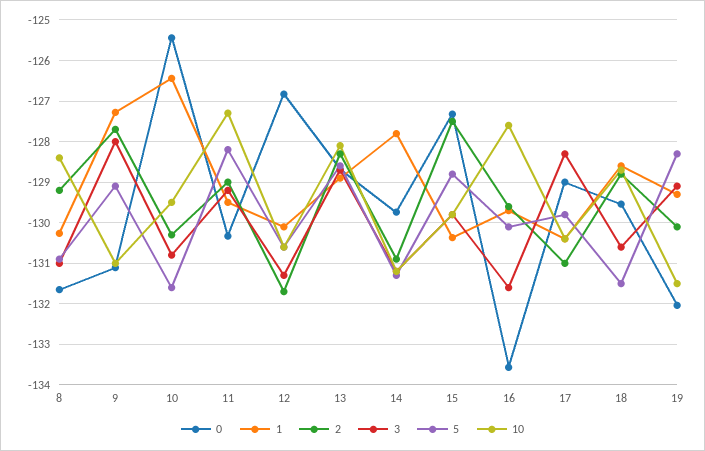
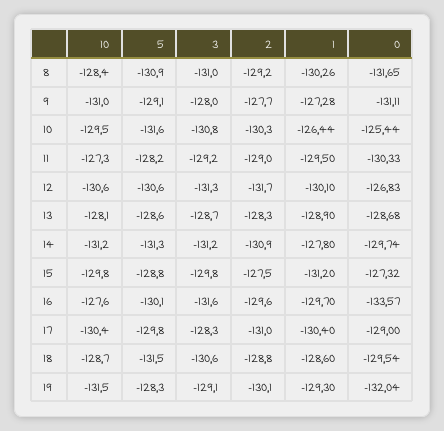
1, 15: -130.4 -> -131.2

